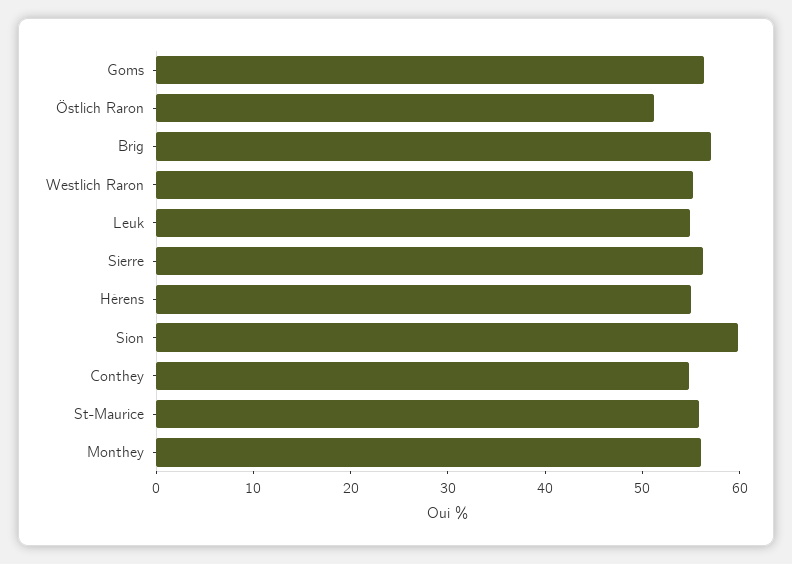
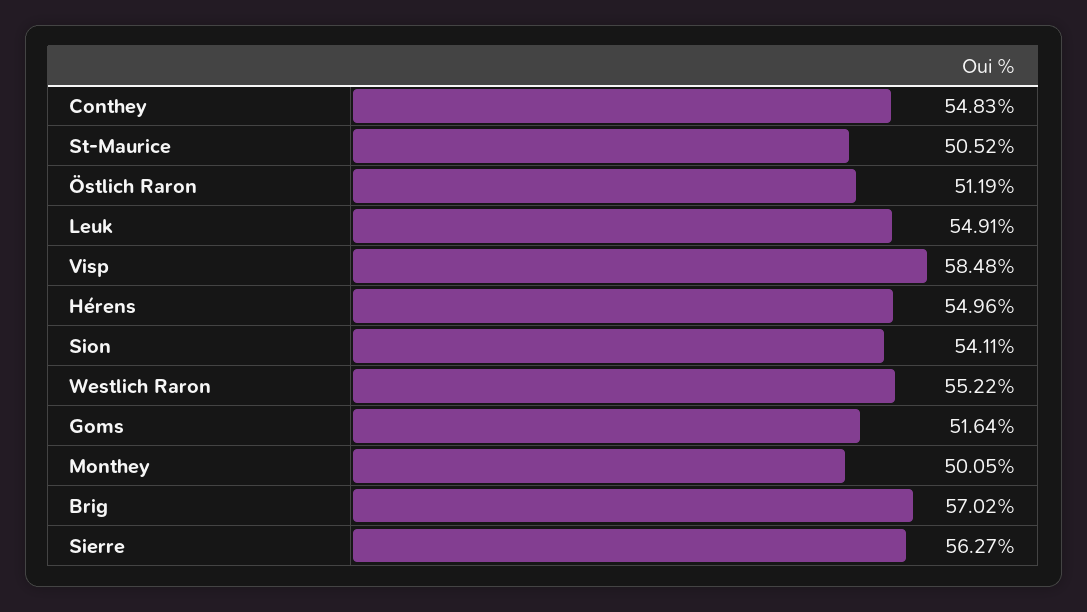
Goms: 56 -> 51.64
Sion: 60 -> 54.11
St-Maurice: 56 -> 50.52
Monthey: 56 -> 50.05
Visp: none -> 58.48

